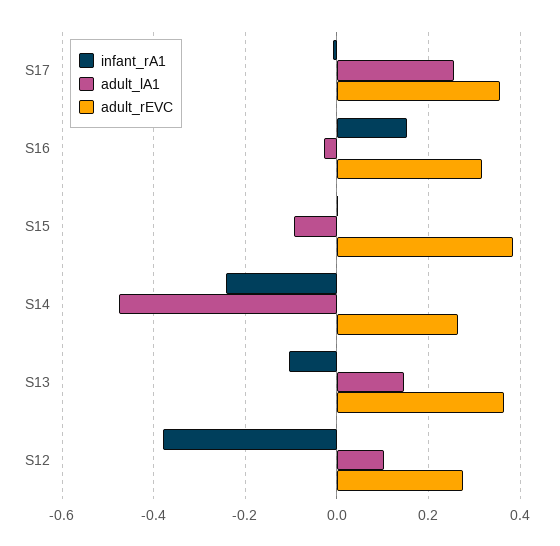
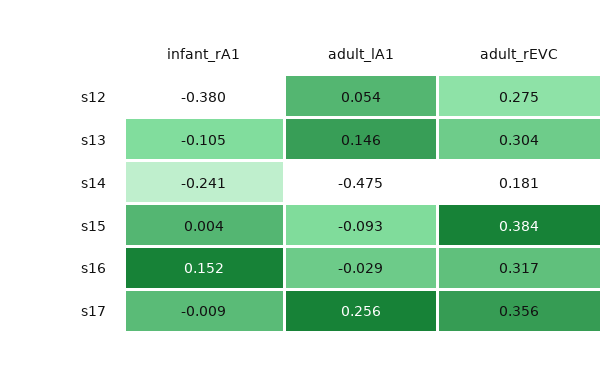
adult_rEVC, S14: 0.26 -> 0.181
adult_rEVC, S13: 0.36 -> 0.304
adult_lA1, S12: 0.1 -> 0.054

